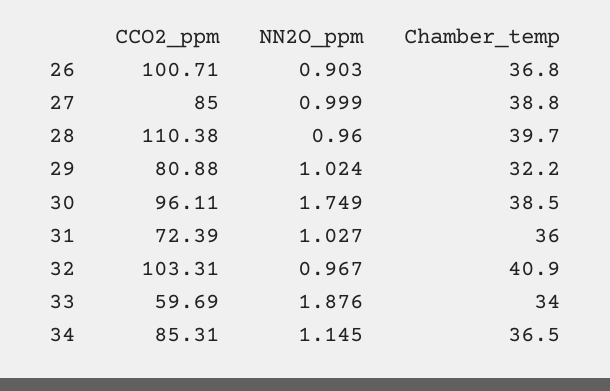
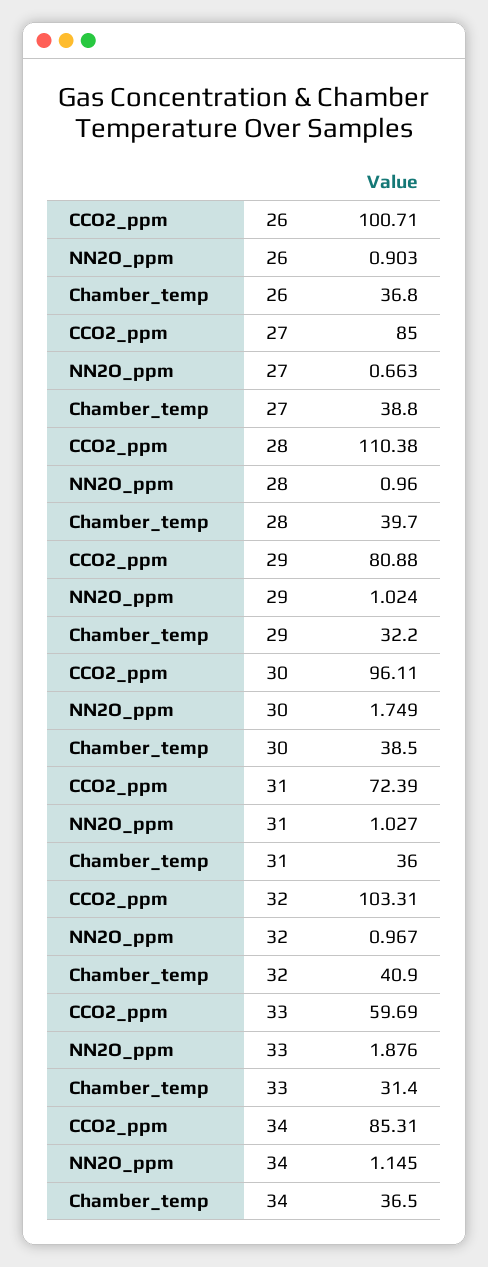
NN2O_ppm, 27: 0.999 -> 0.663
Chamber_temp, 33: 34 -> 31.4

